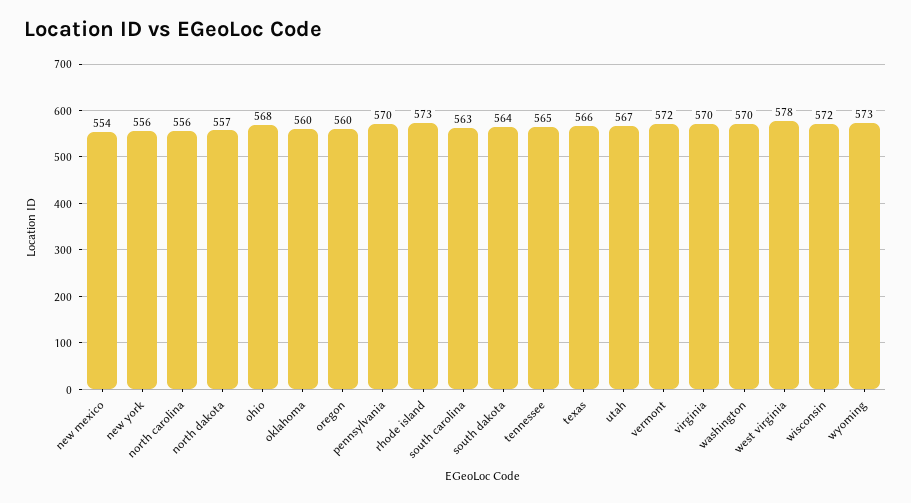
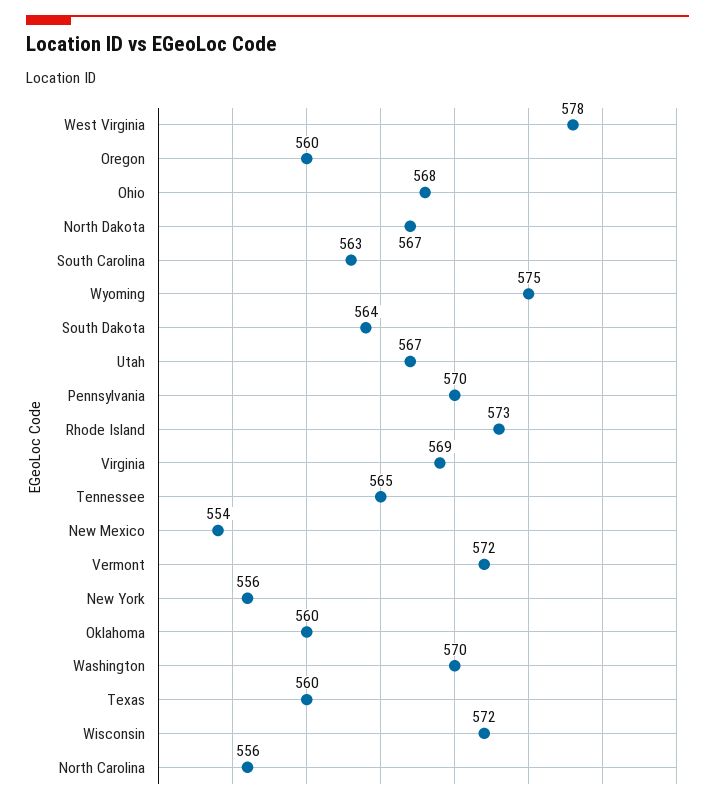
north dakota: 557 -> 567
texas: 566 -> 560
virginia: 570 -> 569
wyoming: 573 -> 575

